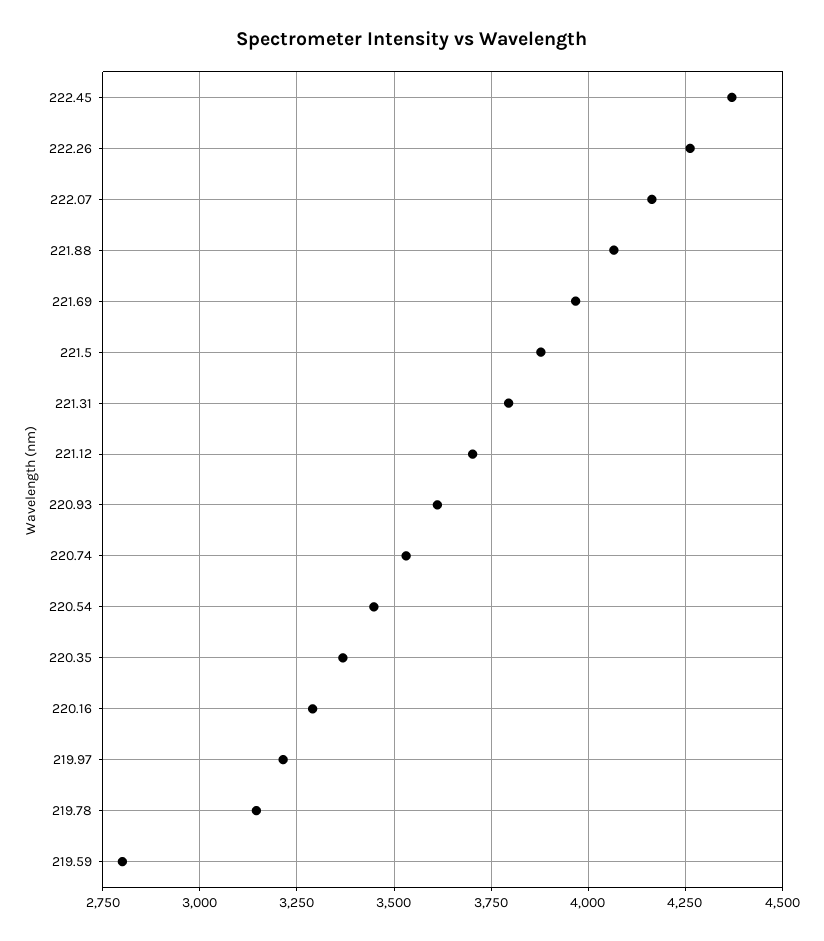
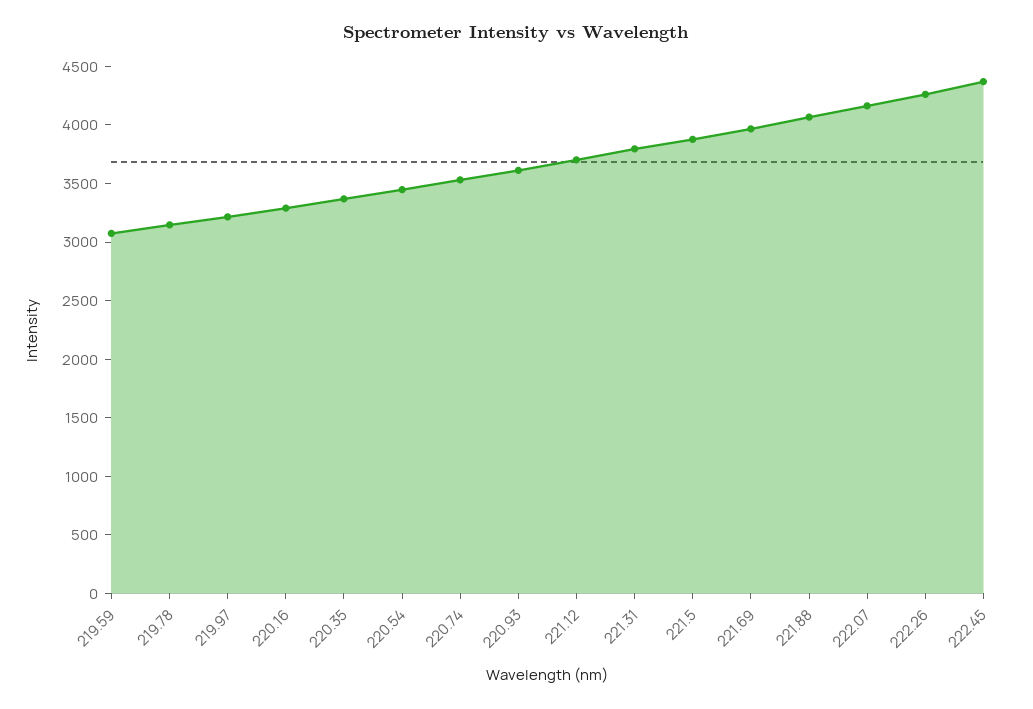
219.59: 2800 -> 3100

